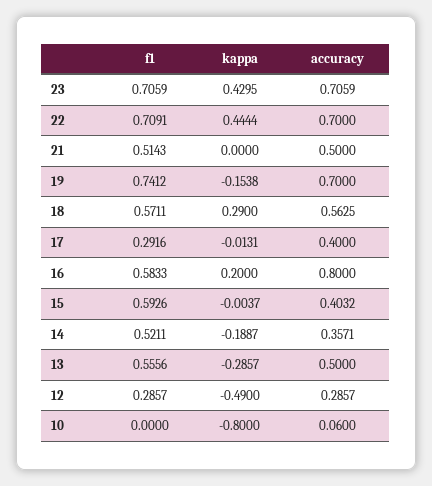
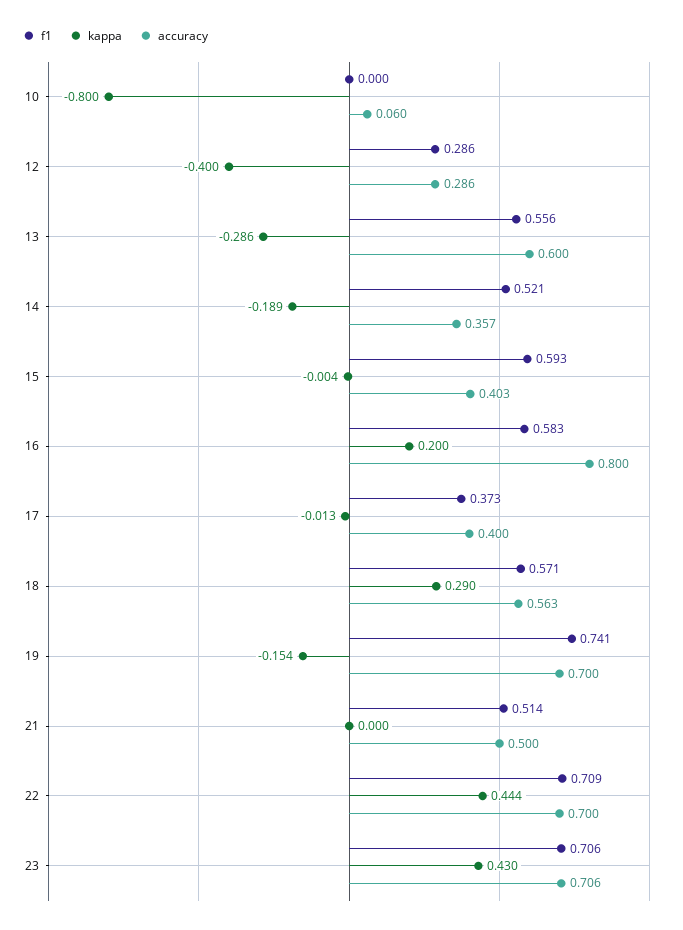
f1, 17: 0.2916 -> 0.373
accuracy, 13: 0.5 -> 0.6
kappa, 12: -0.49 -> -0.4

